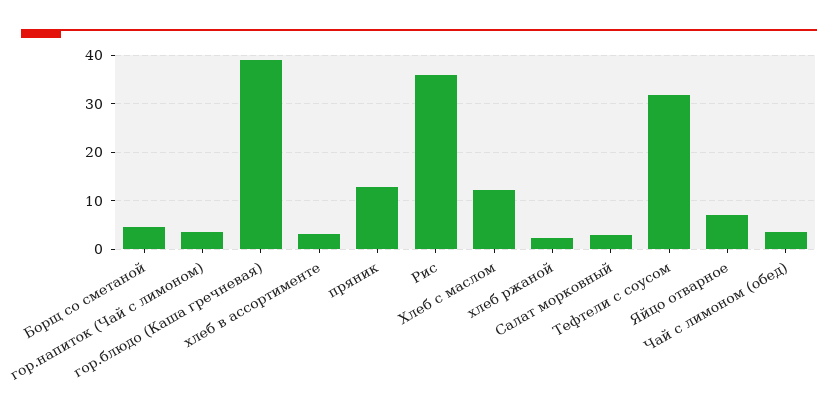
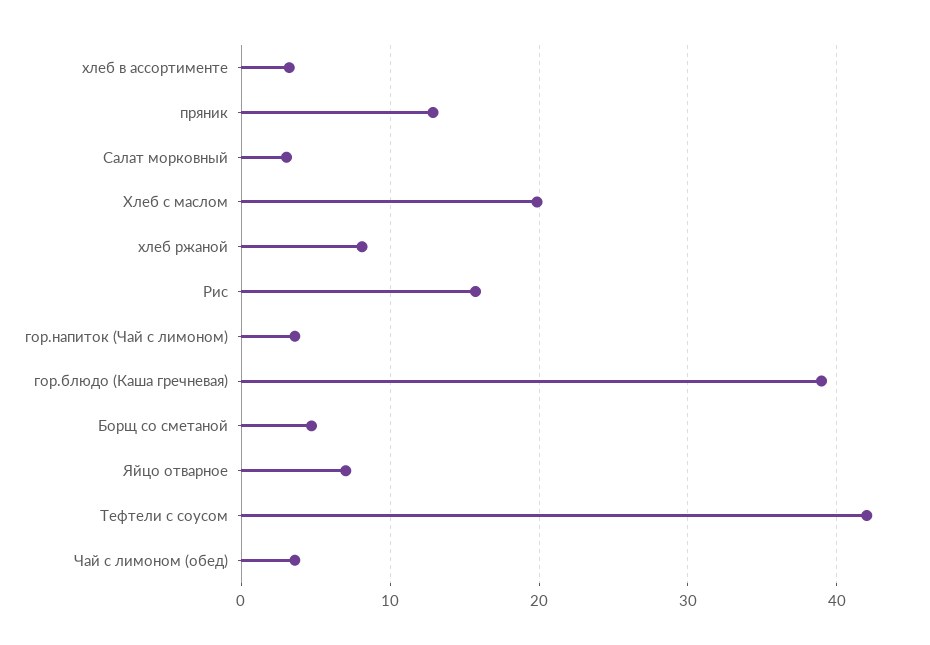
Рис: 36 -> 16
Хлеб с маслом: 12 -> 20
хлеб ржаной: 2 -> 8
Тефтели с соусом: 32 -> 42

